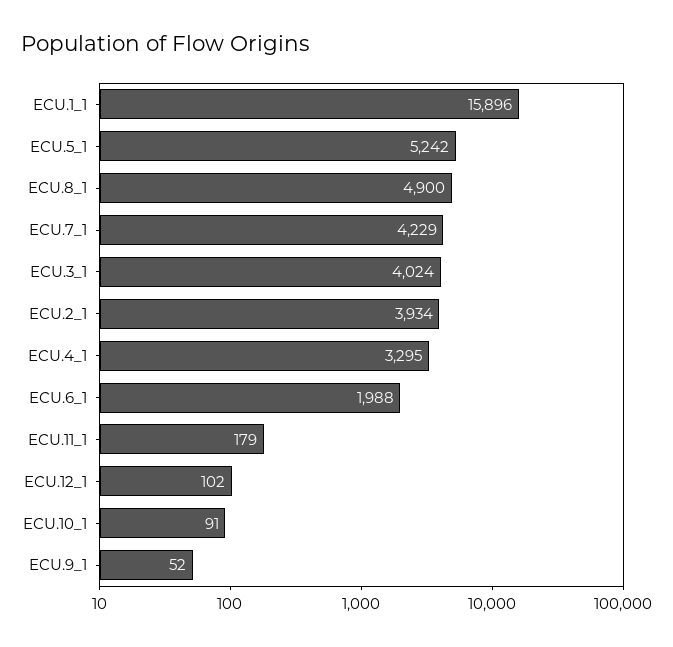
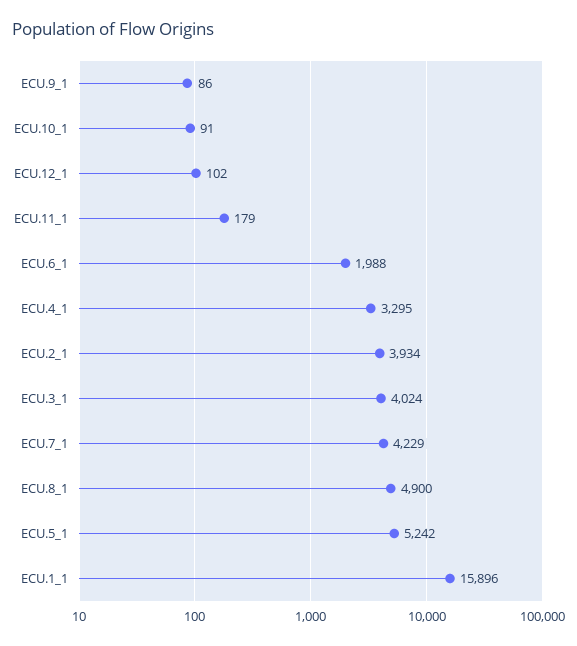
ECU.9_1: 52 -> 86

